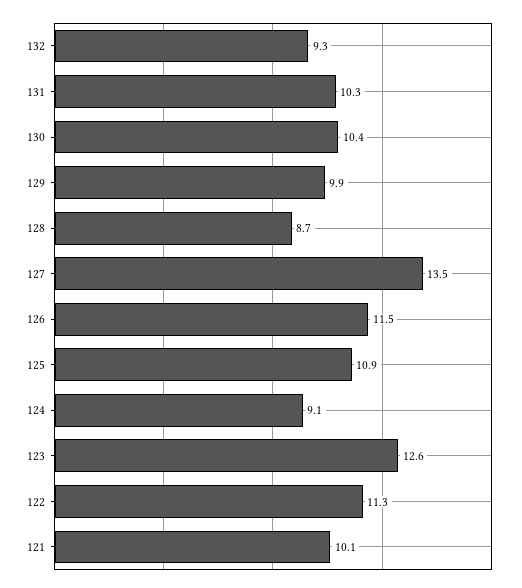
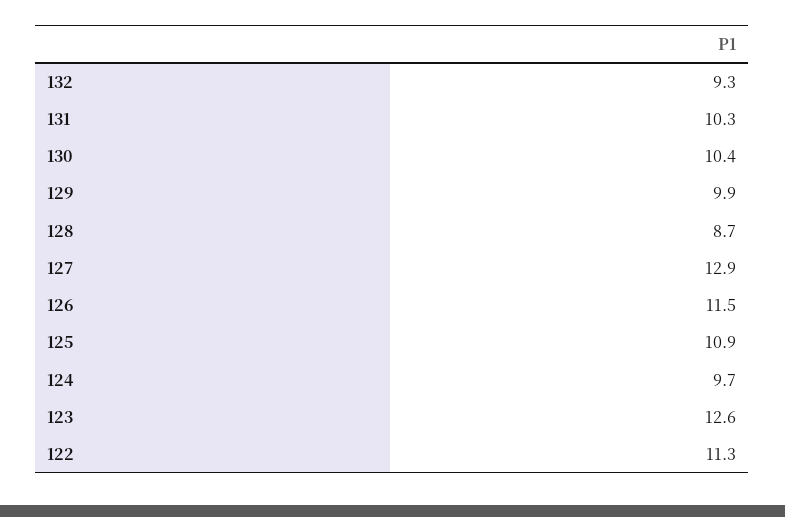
127: 13.5 -> 12.9
124: 9.1 -> 9.7
121: 10.1 -> none

